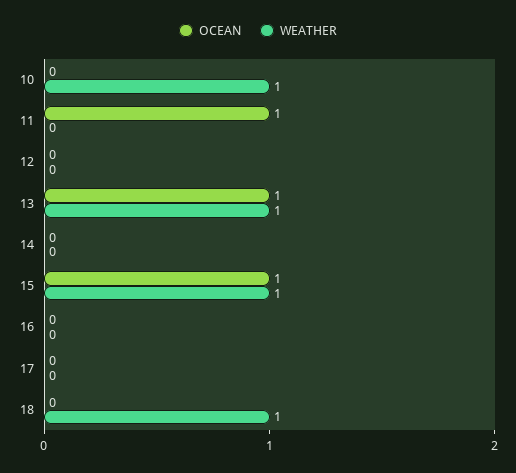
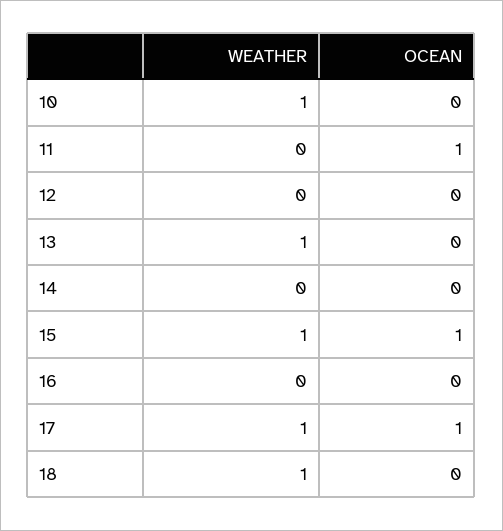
OCEAN, 13: 1 -> 0
OCEAN, 17: 0 -> 1
WEATHER, 17: 0 -> 1

